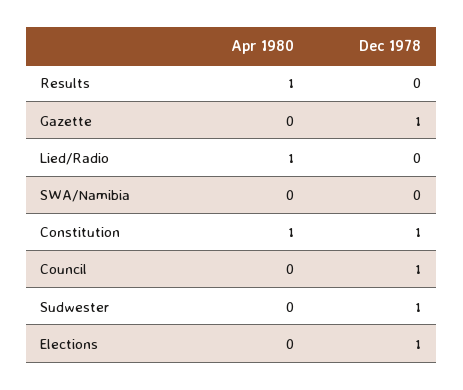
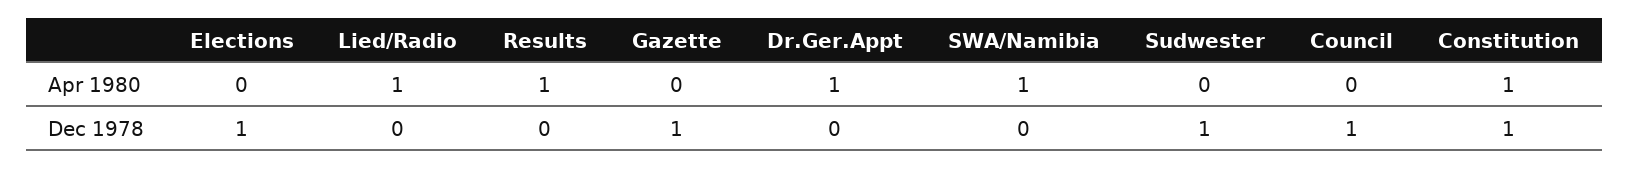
Apr 1980, SWA/Namibia: 0 -> 1
Apr 1980, Dr.Ger.Appt: none -> 1
Dec 1978, Dr.Ger.Appt: none -> 0

